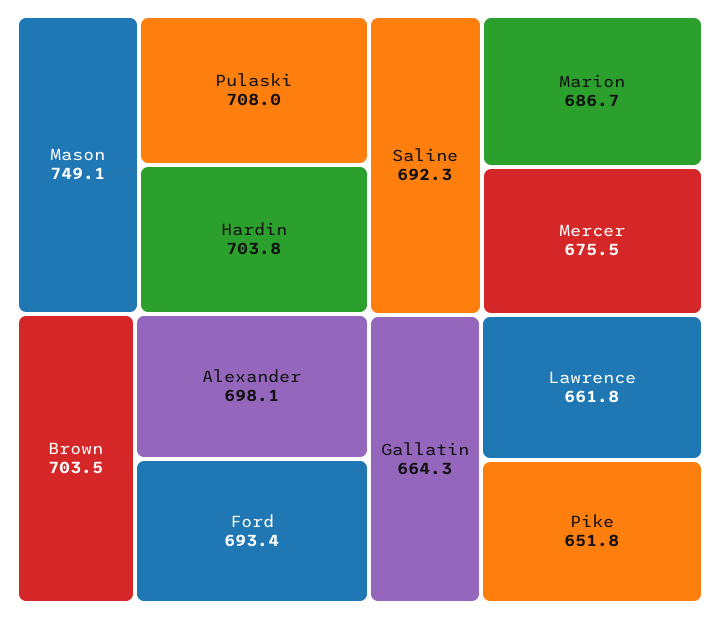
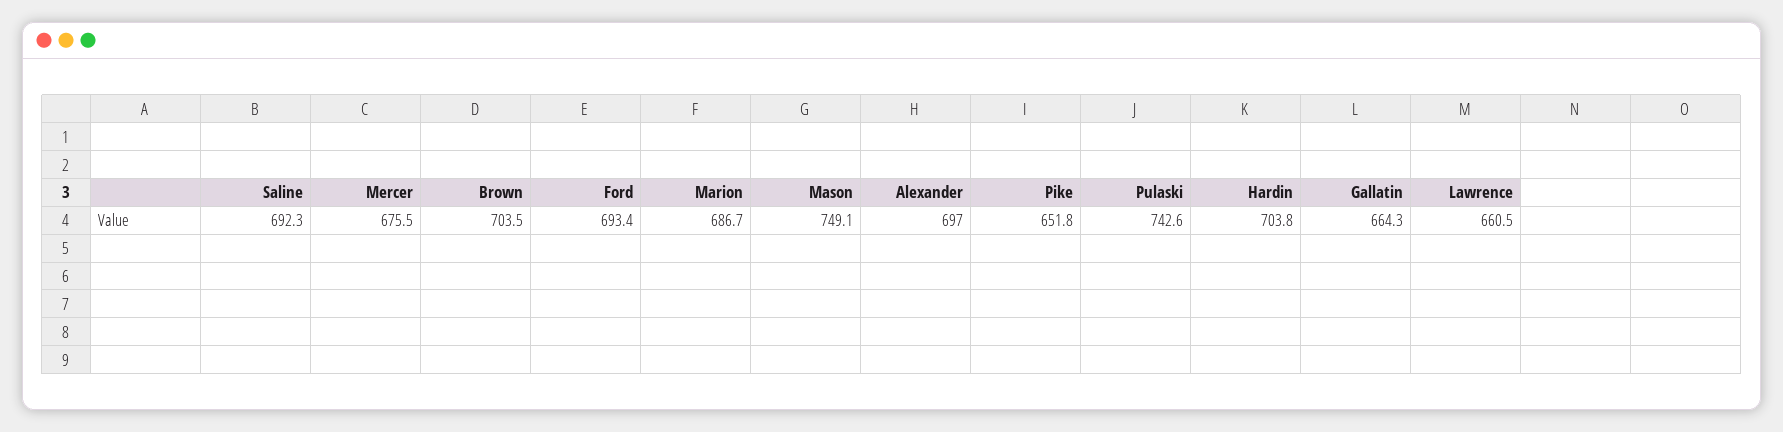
Pulaski: 708 -> 742.6
Alexander: 698.1 -> 697
Lawrence: 661.8 -> 660.5

